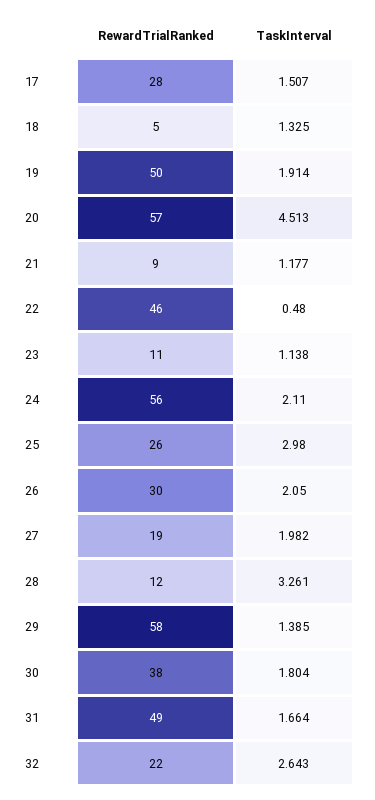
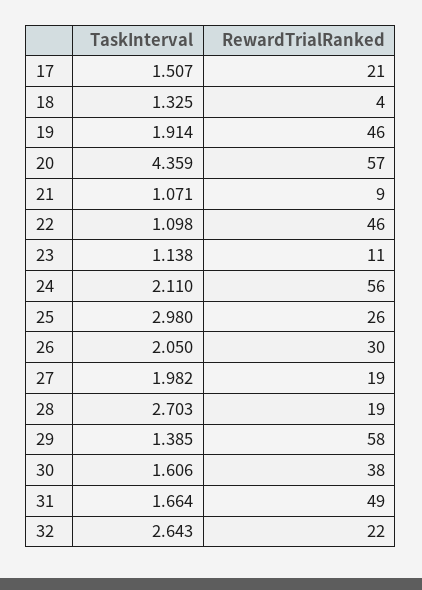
RewardTrialRanked, 17: 28 -> 21
RewardTrialRanked, 18: 5 -> 4
RewardTrialRanked, 19: 50 -> 46
TaskInterval, 20: 4.513 -> 4.359
TaskInterval, 21: 1.177 -> 1.071
TaskInterval, 22: 0.48 -> 1.098
RewardTrialRanked, 28: 12 -> 19
TaskInterval, 28: 3.261 -> 2.703
TaskInterval, 30: 1.804 -> 1.606

